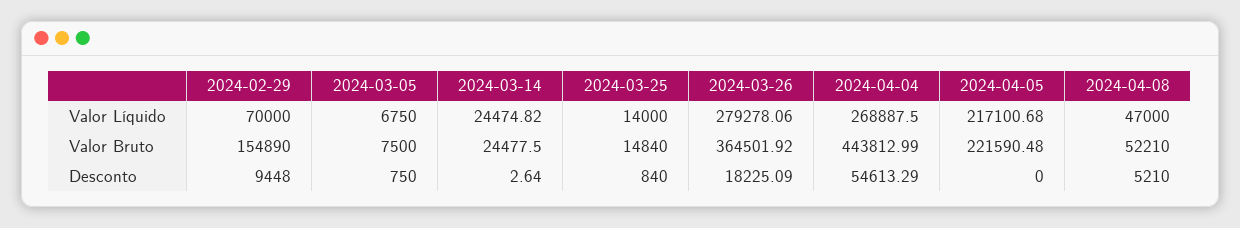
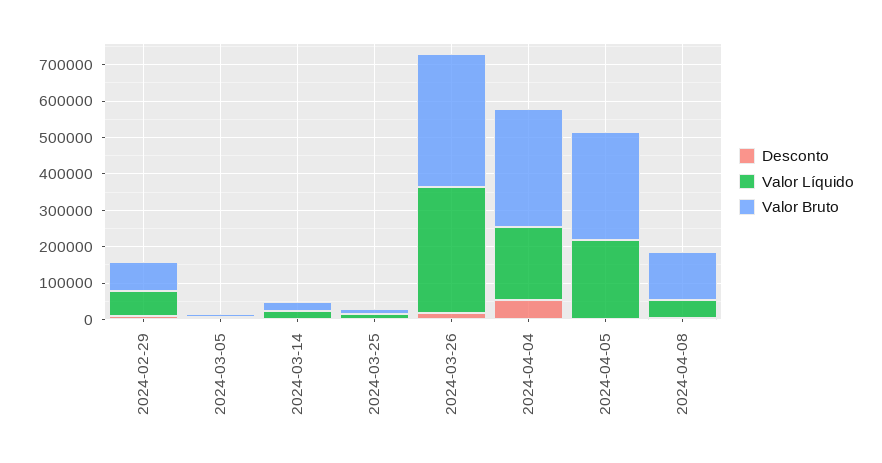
Valor Líquido, 2024-03-26: 279278.06 -> 350000
Valor Líquido, 2024-04-04: 268887.5 -> 200000
Valor Bruto, 2024-02-29: 154890 -> 75000
Valor Bruto, 2024-04-04: 443812.99 -> 325000
Valor Bruto, 2024-04-05: 221590.48 -> 300000
Valor Bruto, 2024-04-08: 52210 -> 125000

